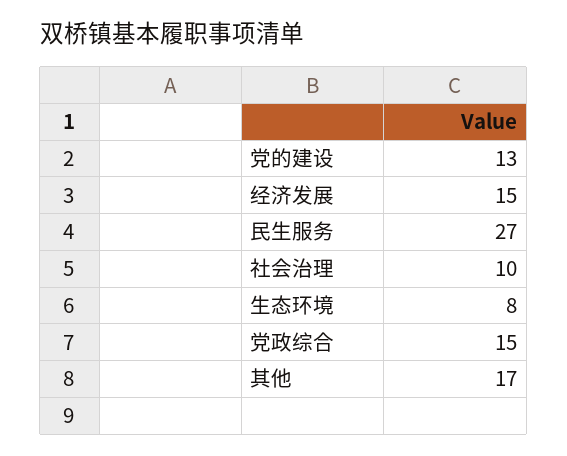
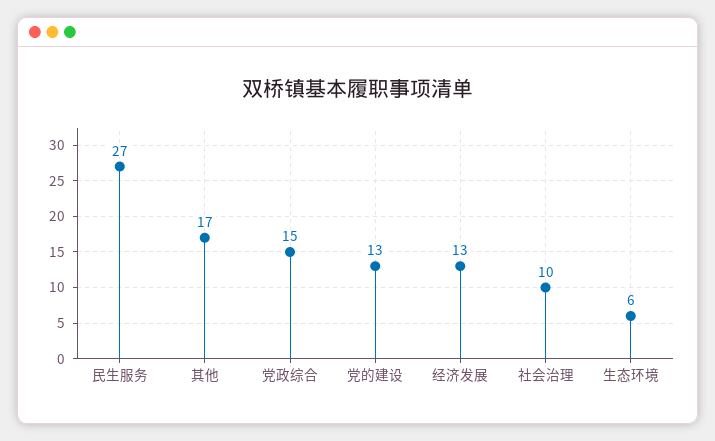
经济发展: 15 -> 13
生态环境: 8 -> 6

